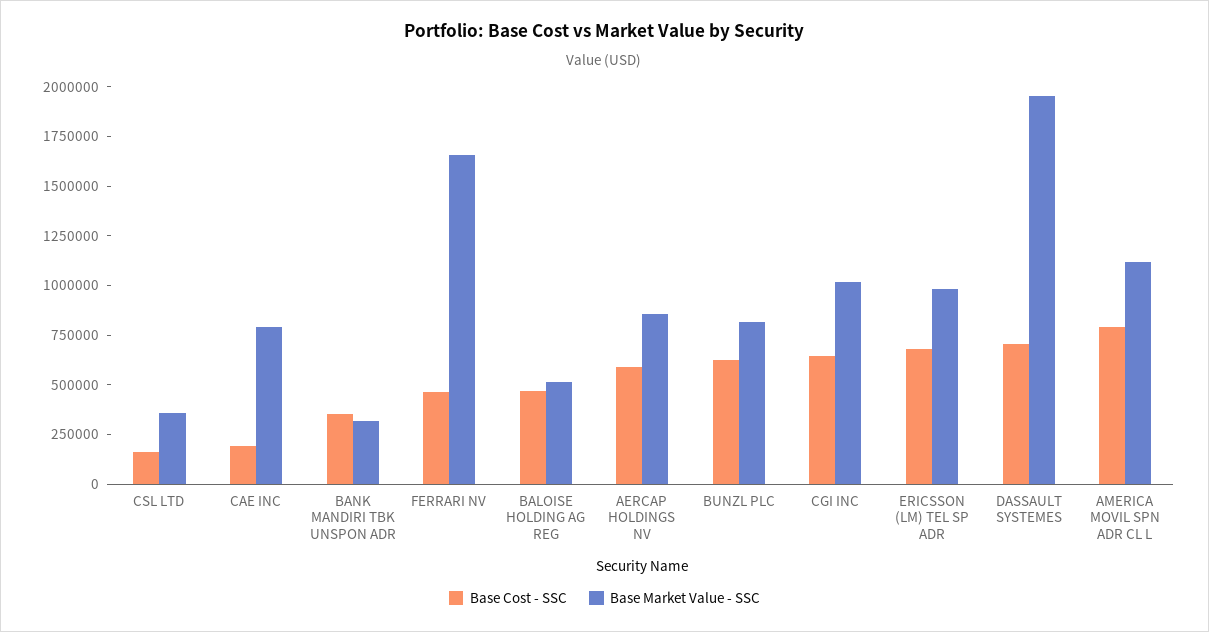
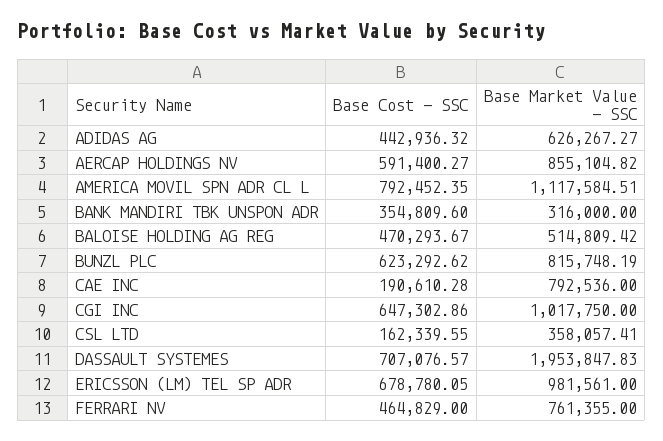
Base Market Value - SSC, FERRARI NV: 1650000 -> 761355
Base Cost - SSC, ADIDAS AG: none -> 442936.32
Base Market Value - SSC, ADIDAS AG: none -> 626267.27

